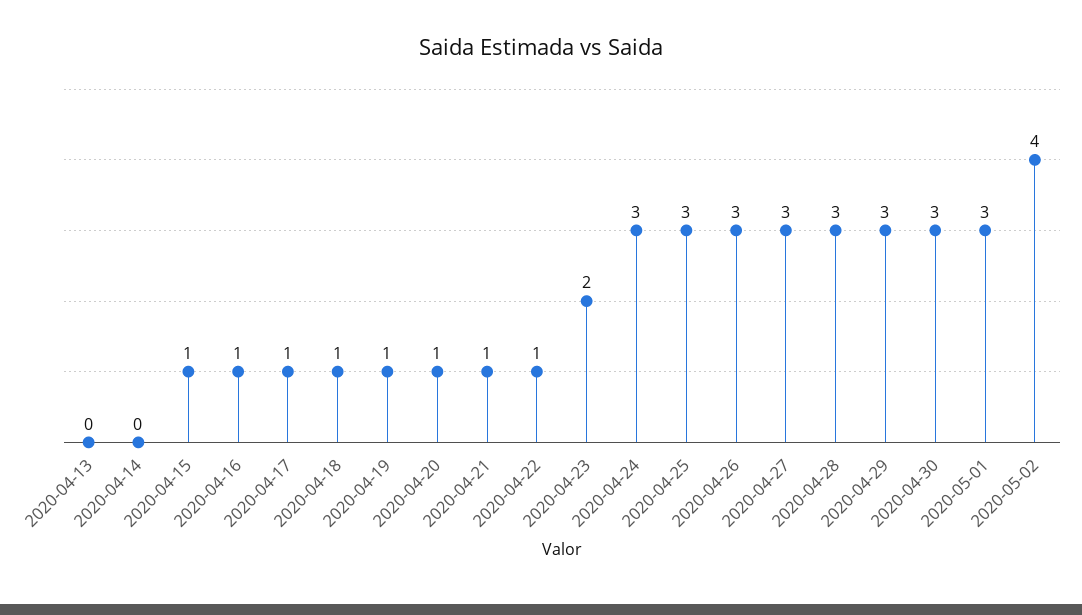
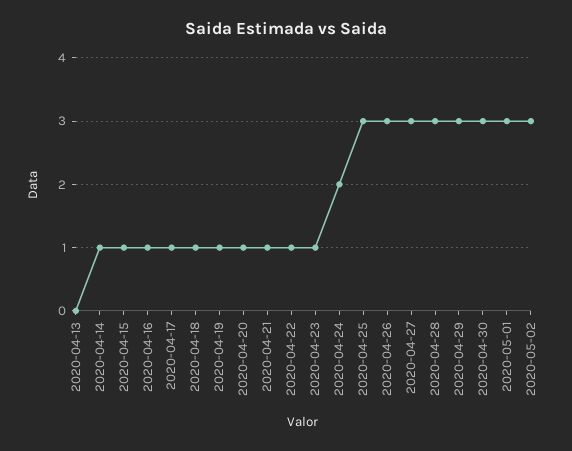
2020-04-14: 0 -> 1
2020-04-23: 2 -> 1
2020-04-24: 3 -> 2
2020-05-02: 4 -> 3

